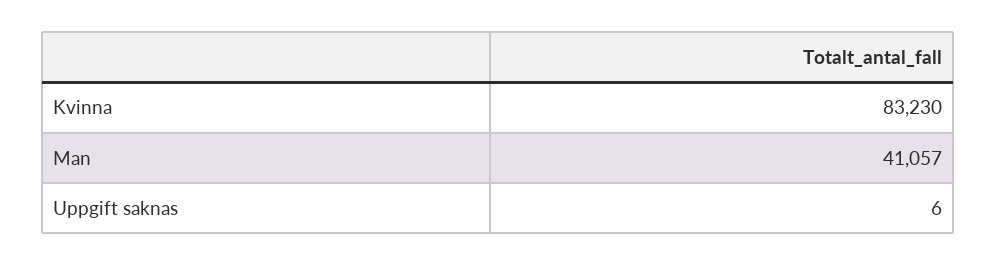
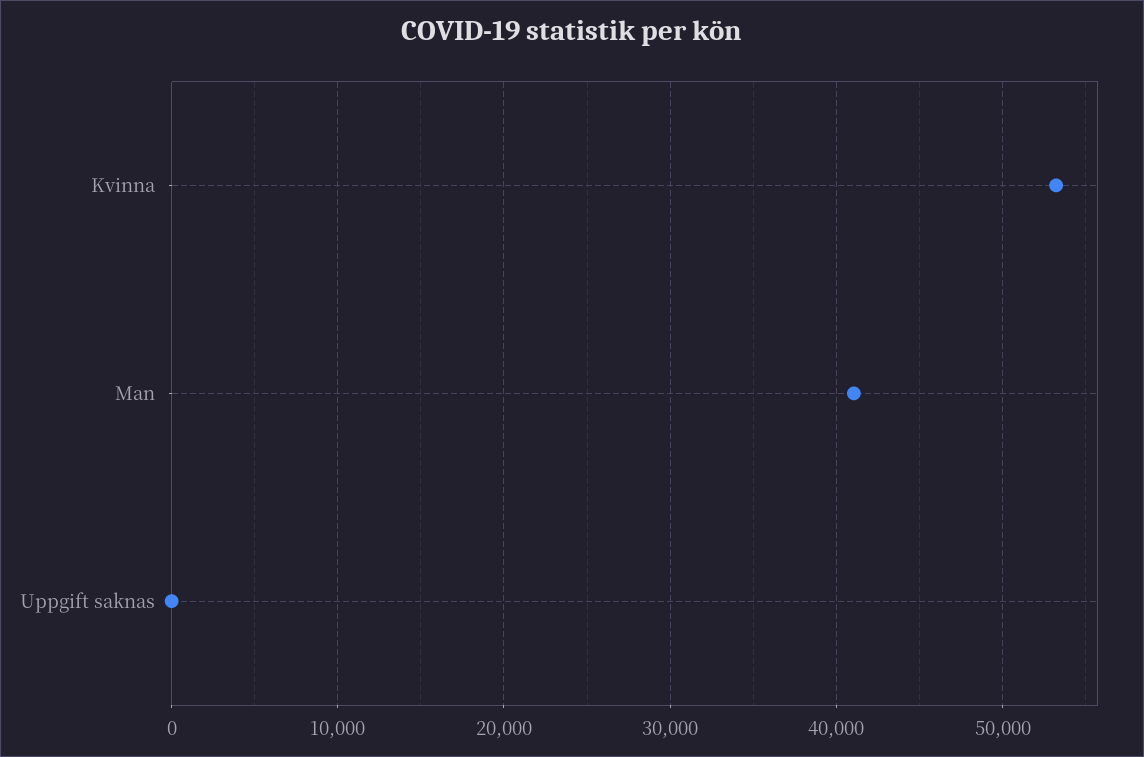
Kvinna: 83230 -> 53000

